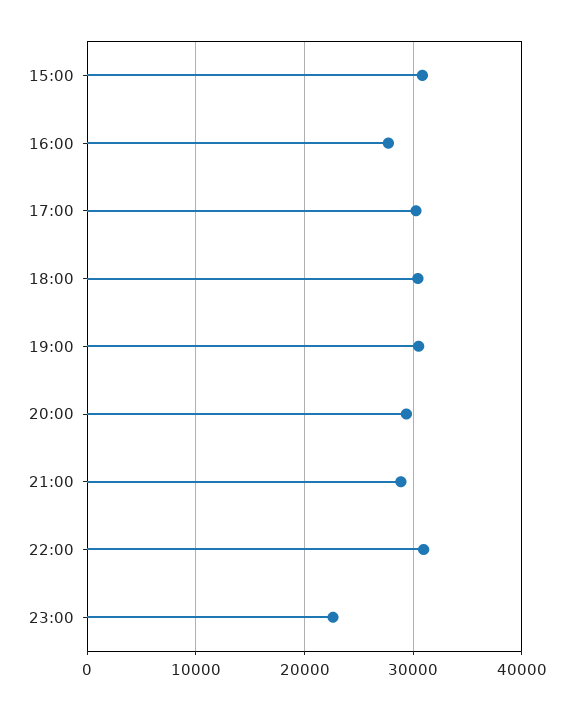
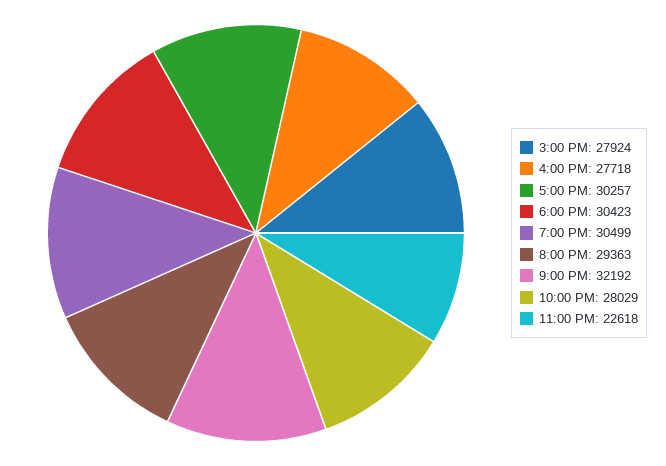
15:00: 31000 -> 27924
21:00: 29000 -> 32192
22:00: 31000 -> 28029

